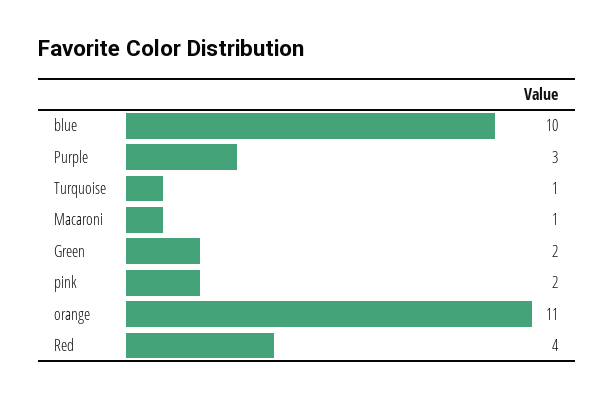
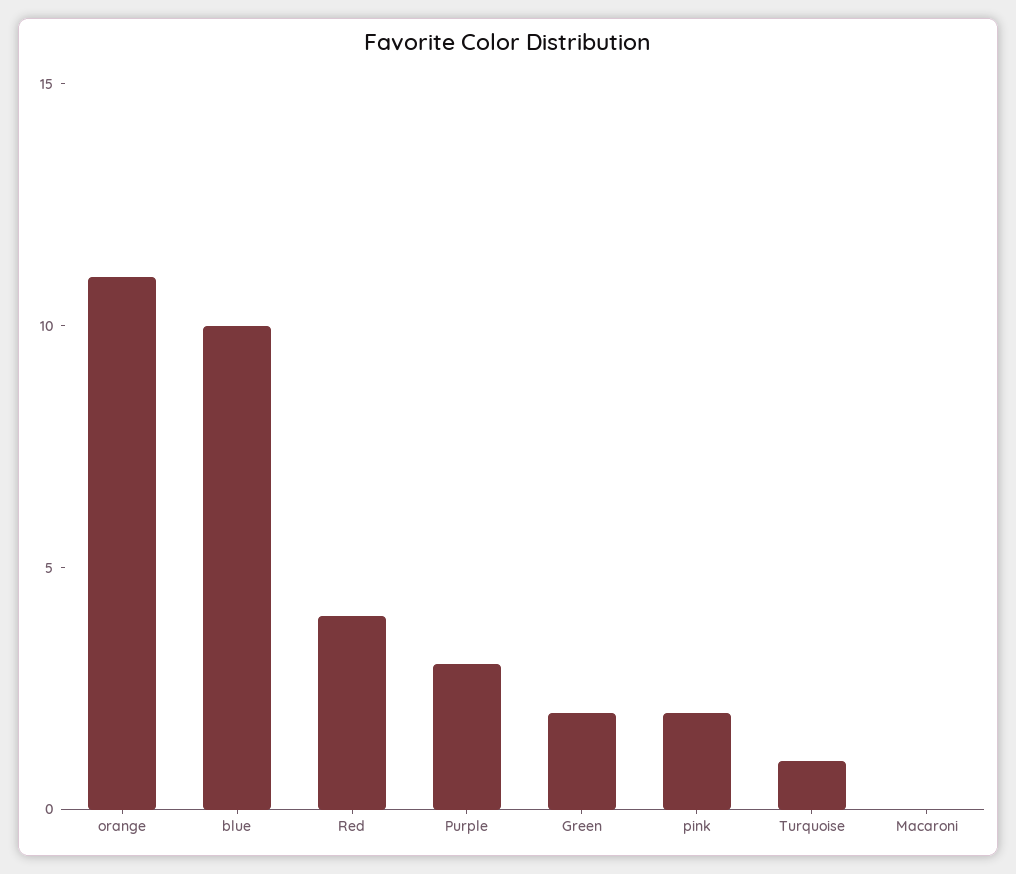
Macaroni: 1 -> 0

